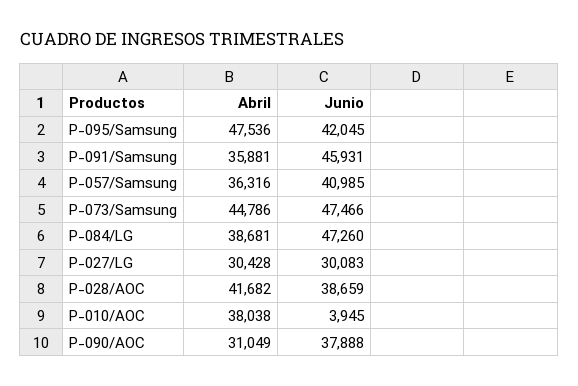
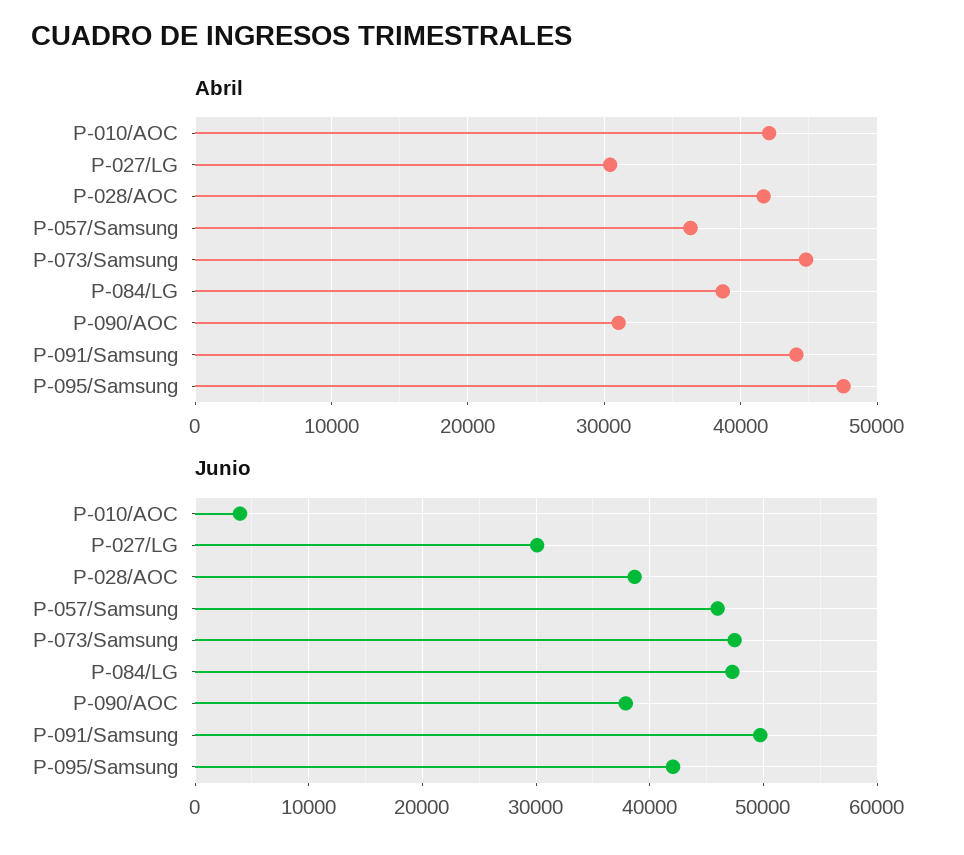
Abril, P-091/Samsung: 35881 -> 44000
Junio, P-091/Samsung: 45931 -> 50000
Junio, P-057/Samsung: 40985 -> 46000
Abril, P-010/AOC: 38038 -> 42000

